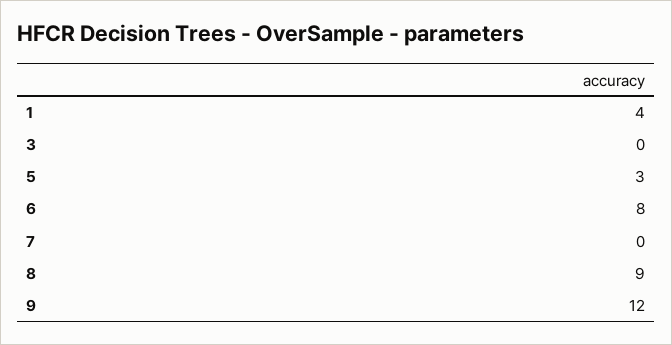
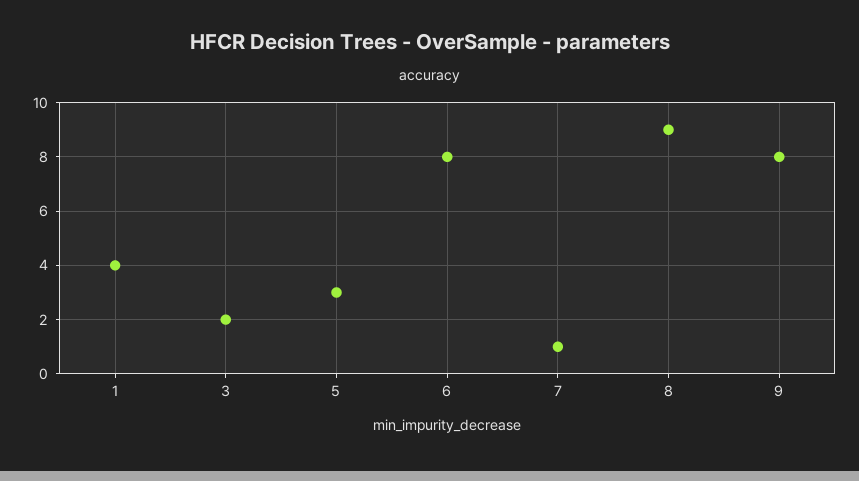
3: 0 -> 2
7: 0 -> 1
9: 12 -> 8

